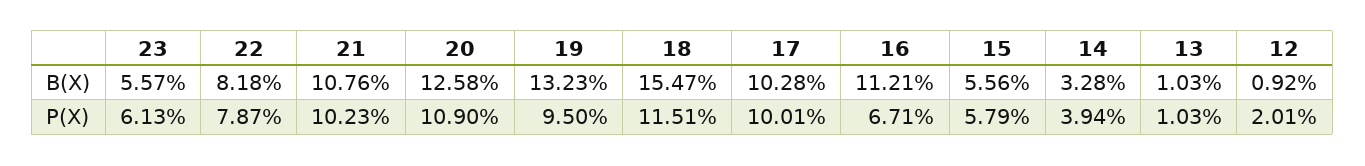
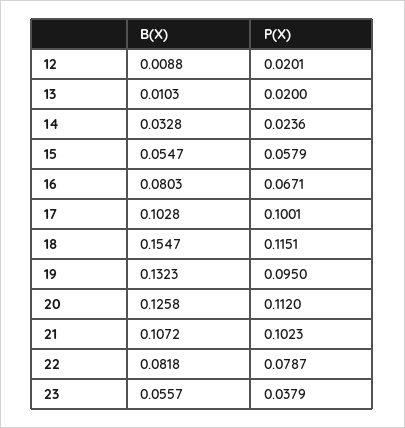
21, B(X): 0.1076 -> 0.1072
16, B(X): 0.1121 -> 0.0803
15, B(X): 0.0556 -> 0.0547
12, B(X): 0.0092 -> 0.0088
23, P(X): 0.0613 -> 0.0379
20, P(X): 0.109 -> 0.112
14, P(X): 0.0394 -> 0.0236
13, P(X): 0.0103 -> 0.02

